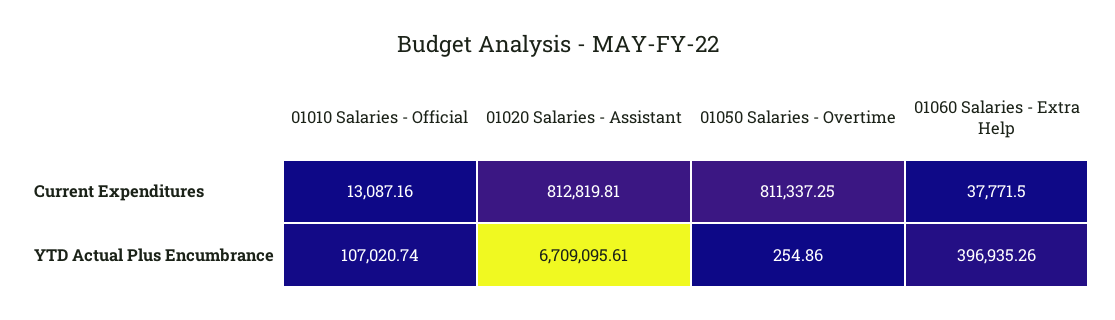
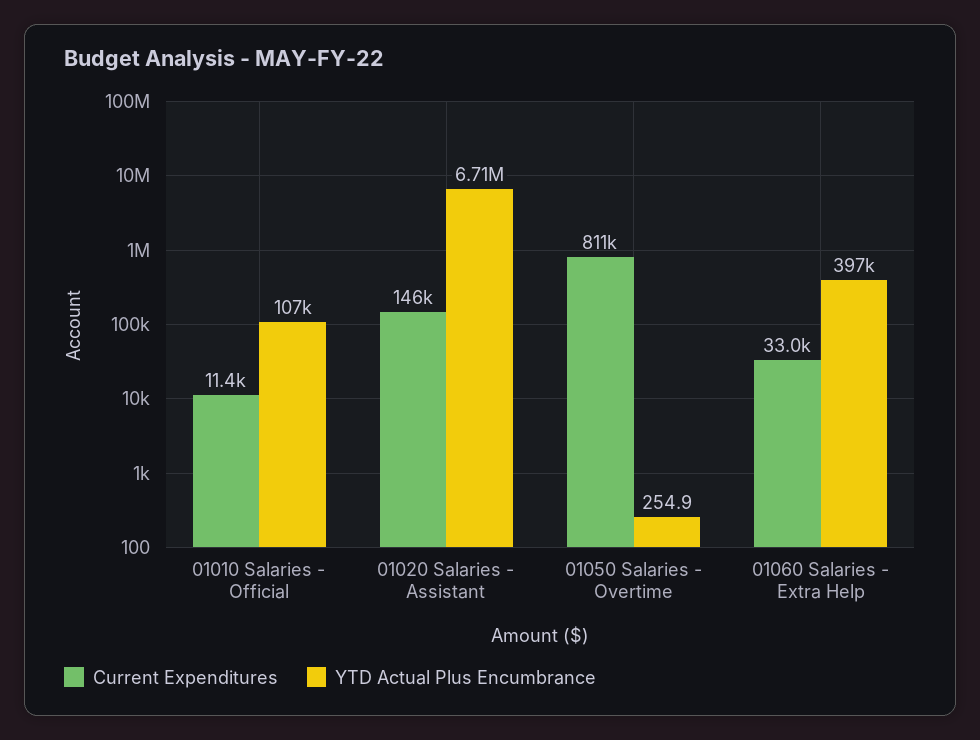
Current Expenditures, 01010 Salaries - Official: 13087.16 -> 11400
Current Expenditures, 01020 Salaries - Assistant: 812819.81 -> 146000
Current Expenditures, 01060 Salaries - Extra Help: 37771.5 -> 33000

